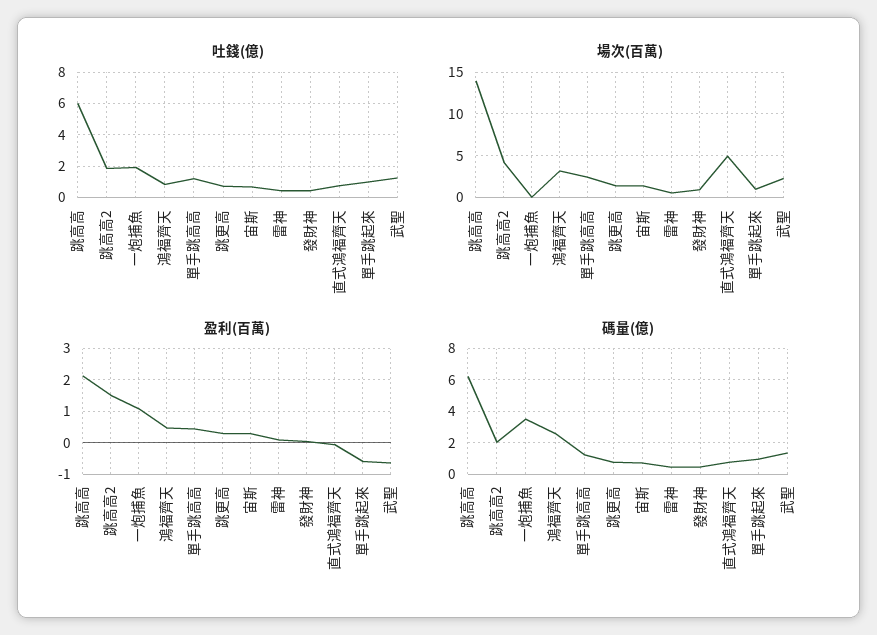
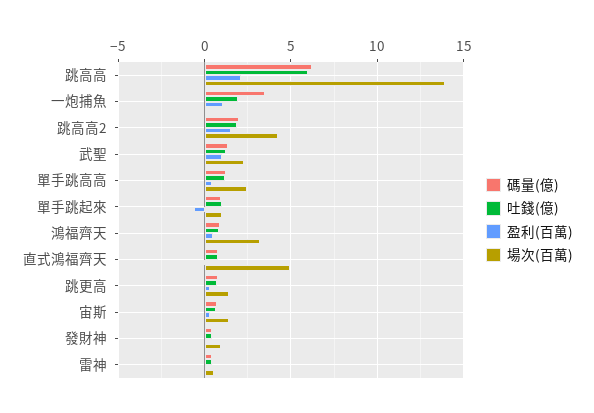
盈利(百萬), 武聖: -0.6 -> 1
碼量(億), 鴻福齊天: 2.5 -> 1

